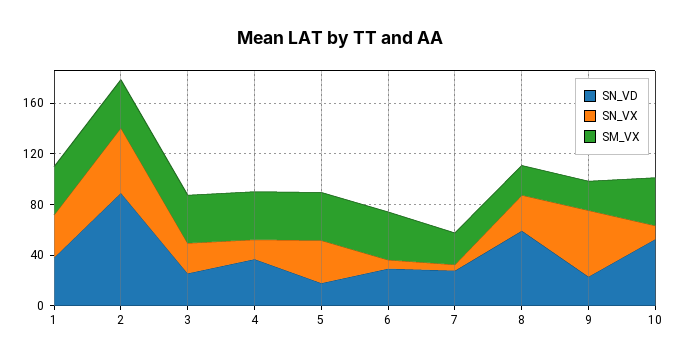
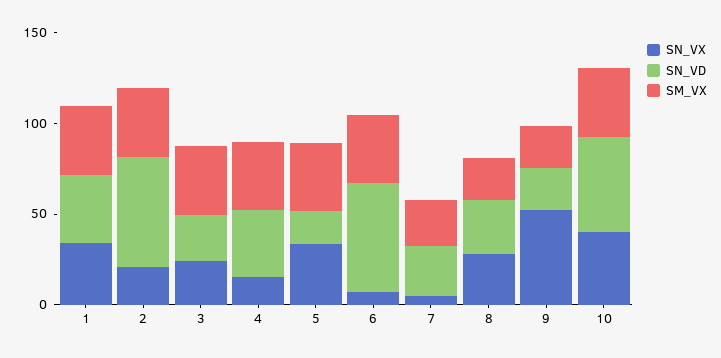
SN_VD, 2: 90 -> 60
SN_VX, 2: 50 -> 20
SN_VD, 6: 30 -> 60
SN_VD, 8: 60 -> 30
SN_VX, 10: 10 -> 40

